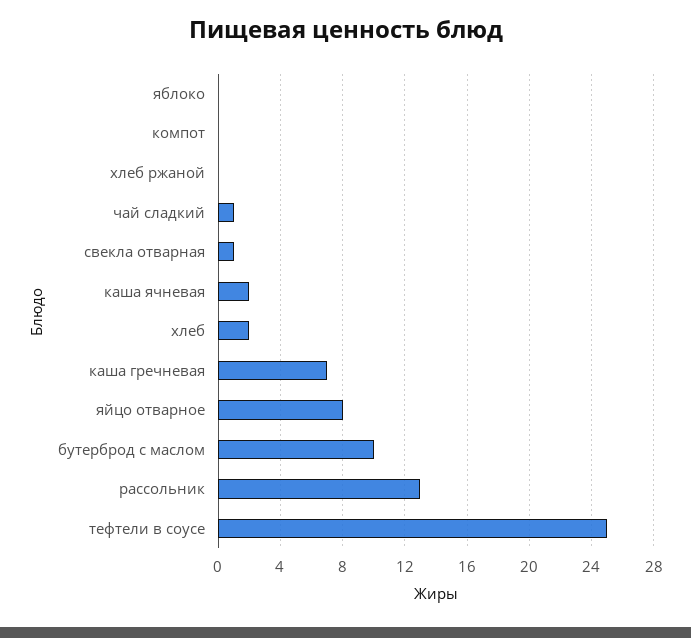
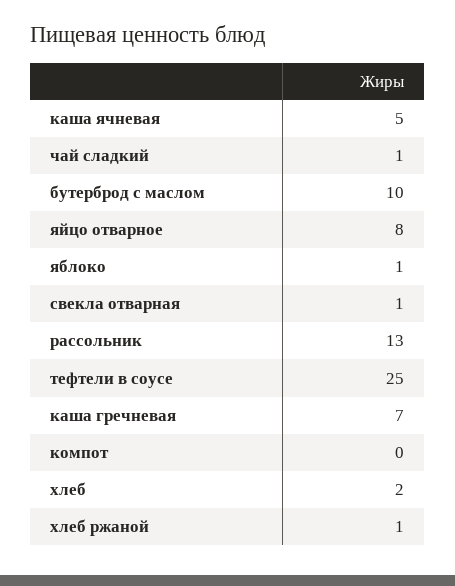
яблоко: 0 -> 1
хлеб ржаной: 0 -> 1
каша ячневая: 2 -> 5

